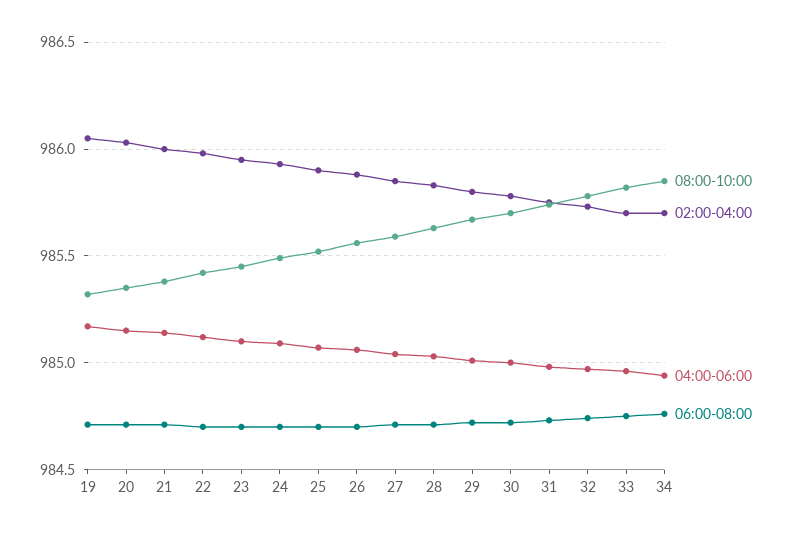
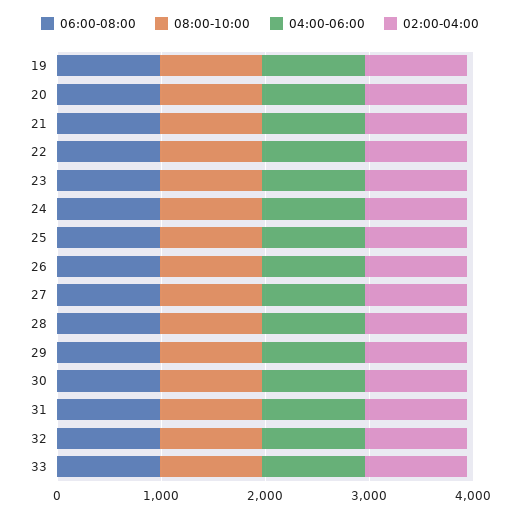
08:00-10:00, 34: 985.85 -> none
02:00-04:00, 34: 985.7 -> none
04:00-06:00, 34: 984.95 -> none
06:00-08:00, 34: 984.75 -> none

